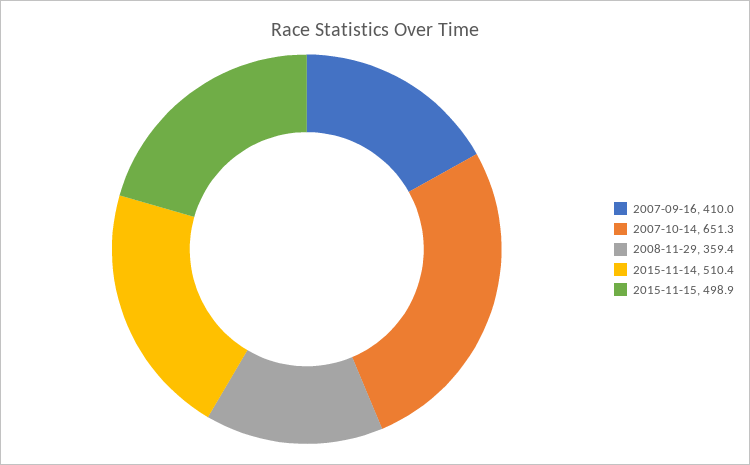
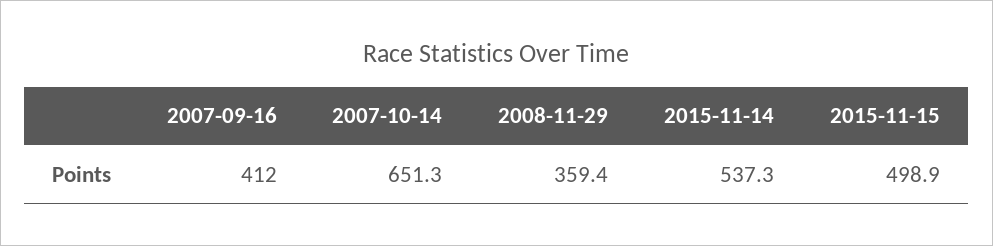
2007-09-16: 410 -> 412
2015-11-14: 510.4 -> 537.3

